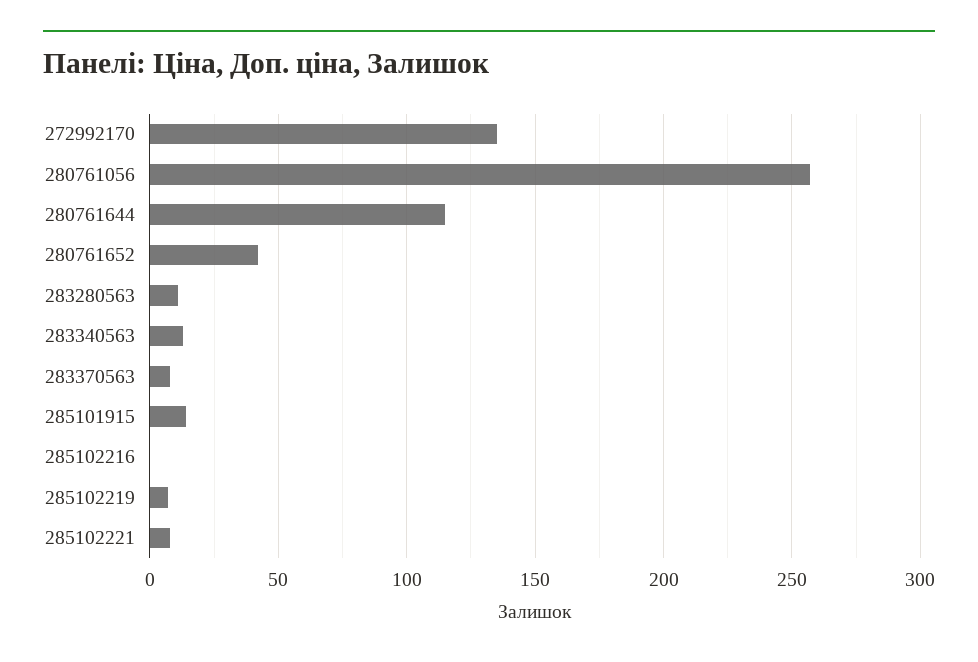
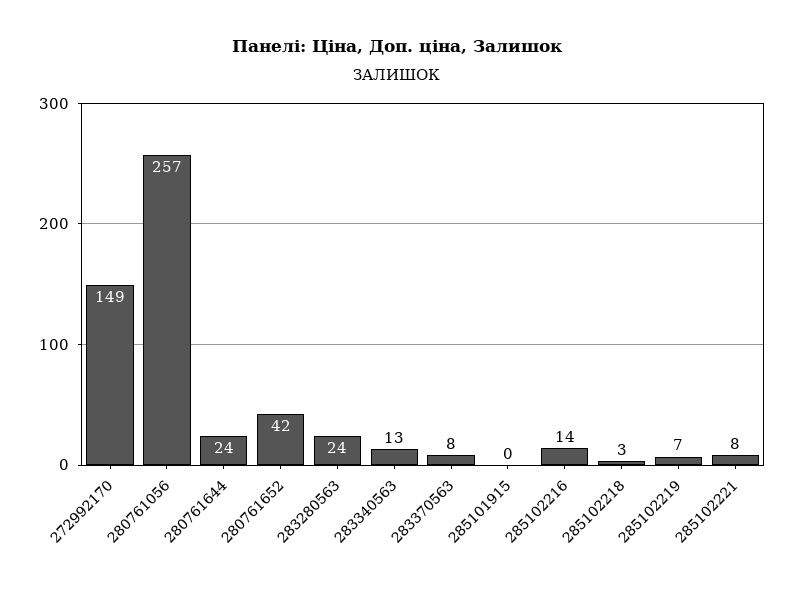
272992170: 135 -> 149
280761644: 115 -> 24
283280563: 10 -> 24
285101915: 15 -> 0
285102216: 0 -> 14
285102218: none -> 3

